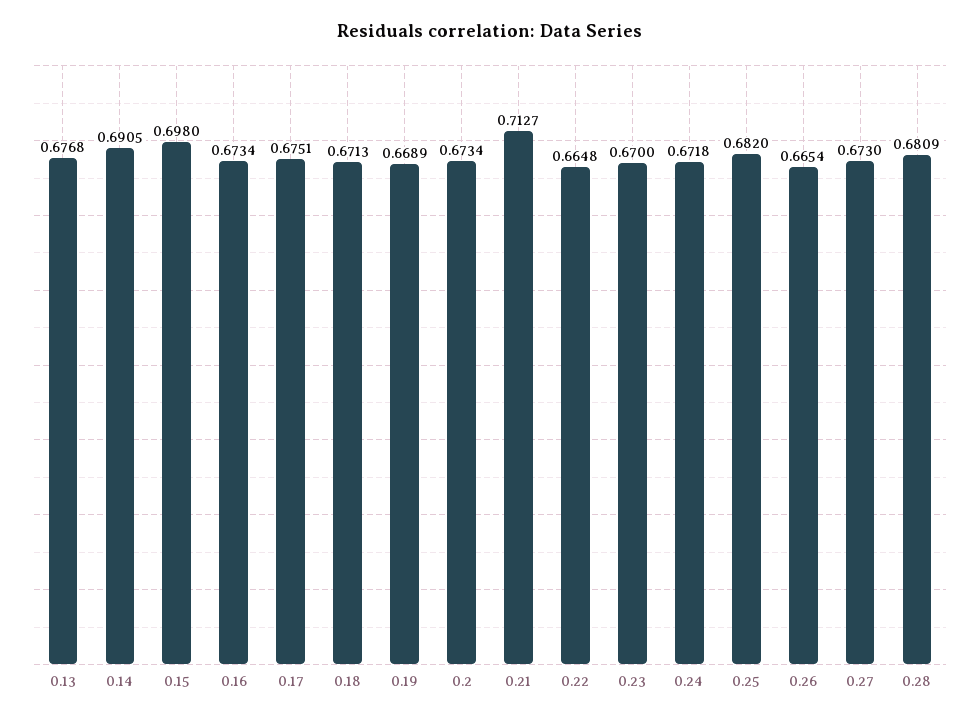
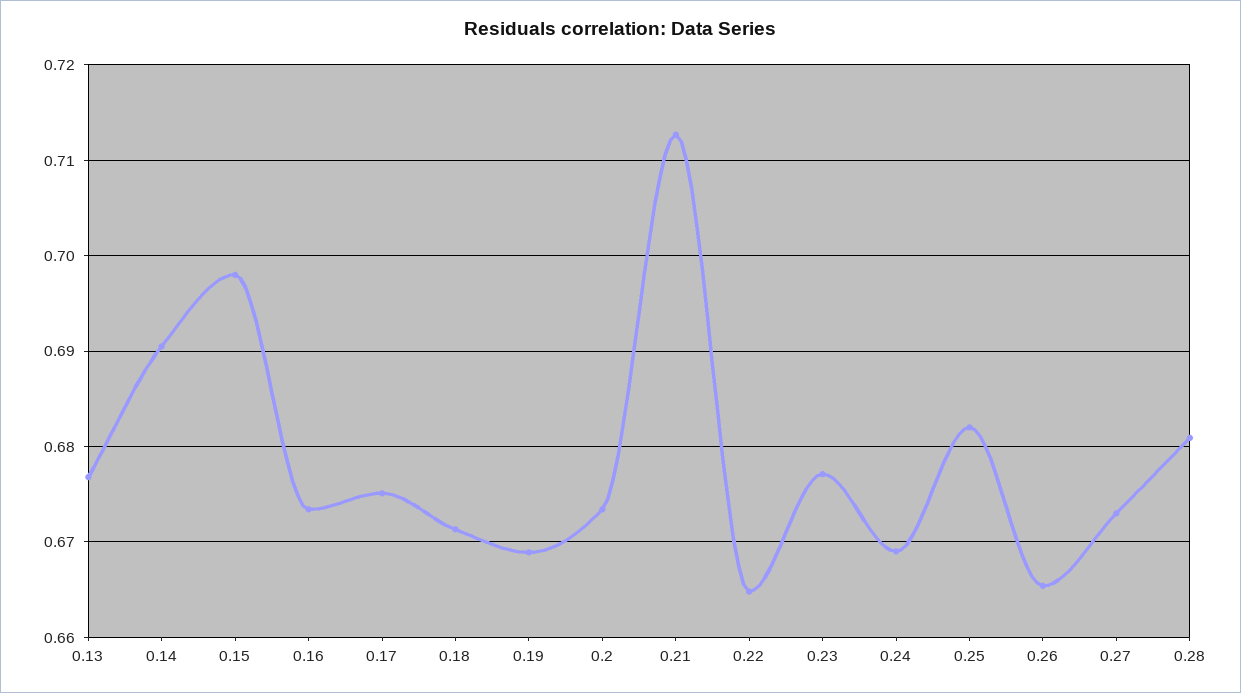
0.23: 0.67 -> 0.677
0.24: 0.6718 -> 0.669

